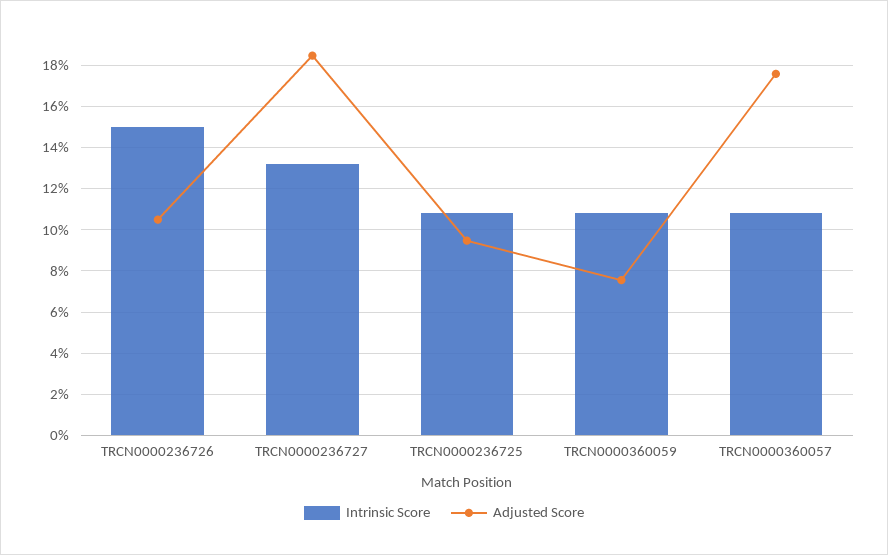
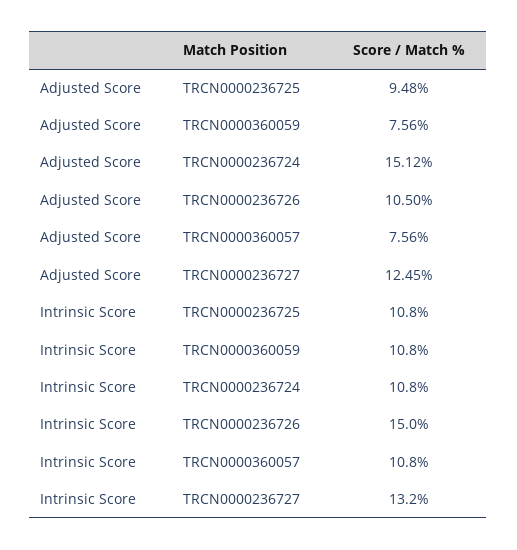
Adjusted Score, TRCN0000236727: 18.5 -> 12.45
Adjusted Score, TRCN0000360057: 17.5 -> 7.56
Adjusted Score, TRCN0000236724: none -> 15.12
Intrinsic Score, TRCN0000236724: none -> 10.8

